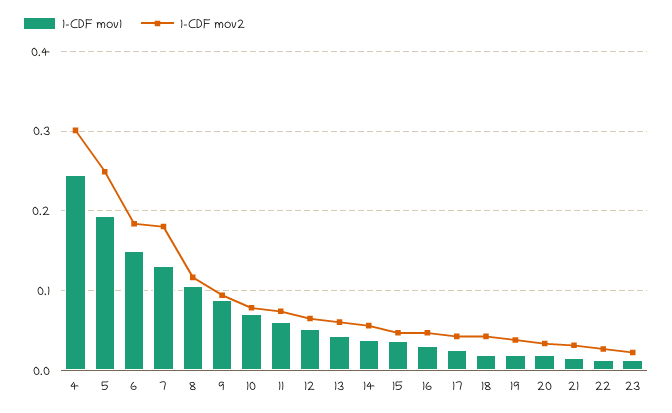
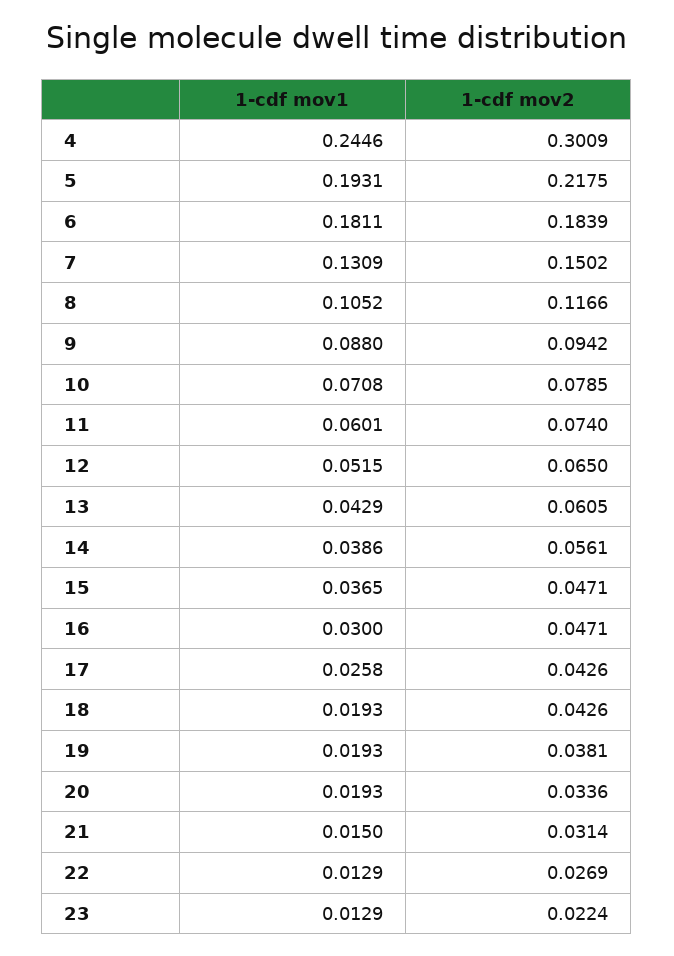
1-CDF mov2, 5: 0.25 -> 0.2175
1-CDF mov1, 6: 0.15 -> 0.1811
1-CDF mov2, 7: 0.18 -> 0.1502

